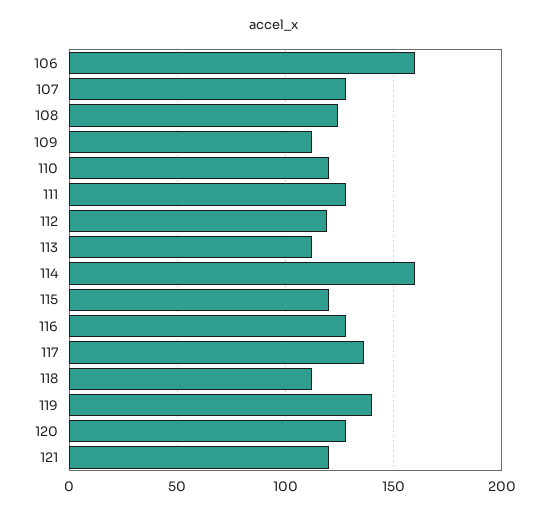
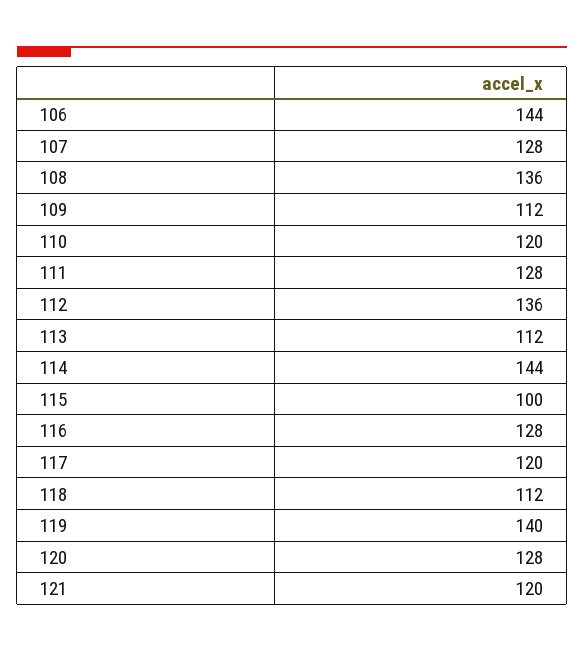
106: 160 -> 144
108: 125 -> 136
112: 120 -> 136
114: 160 -> 144
115: 120 -> 100
117: 135 -> 120

